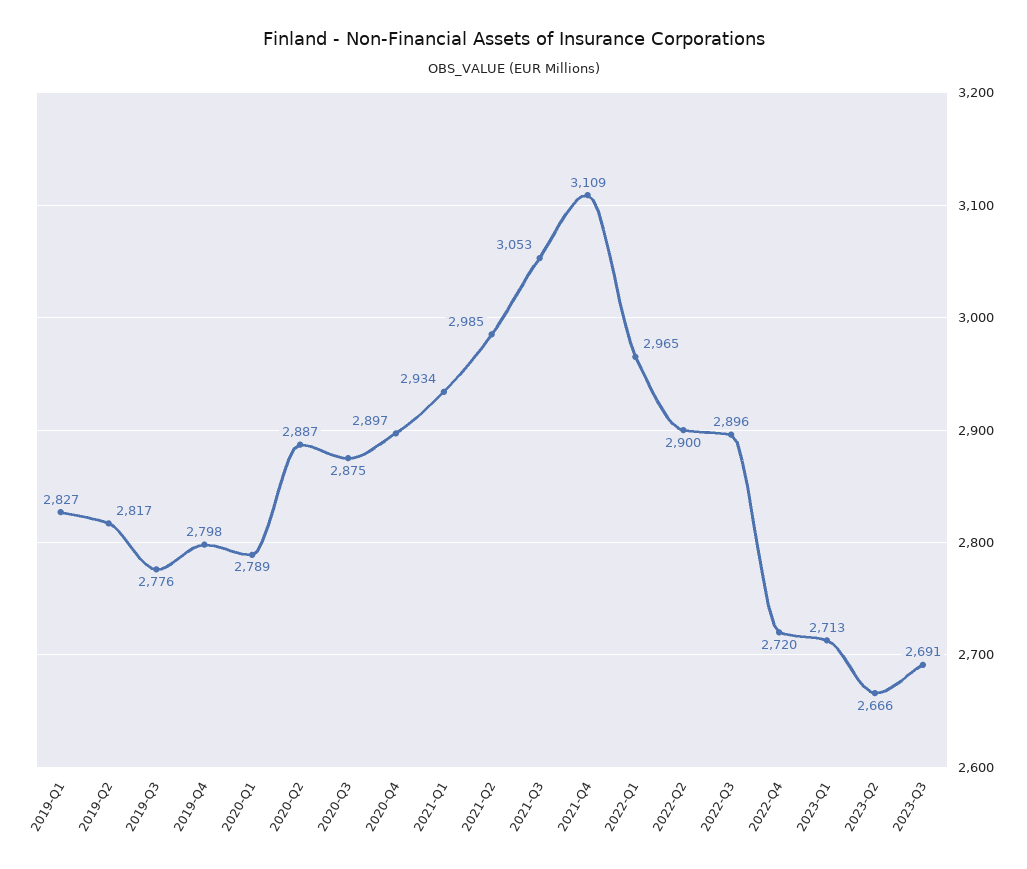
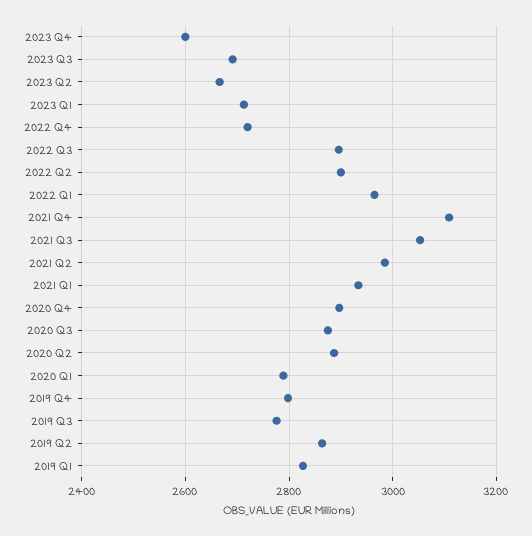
2019-Q2: 2817 -> 2860
2023 Q4: none -> 2600

